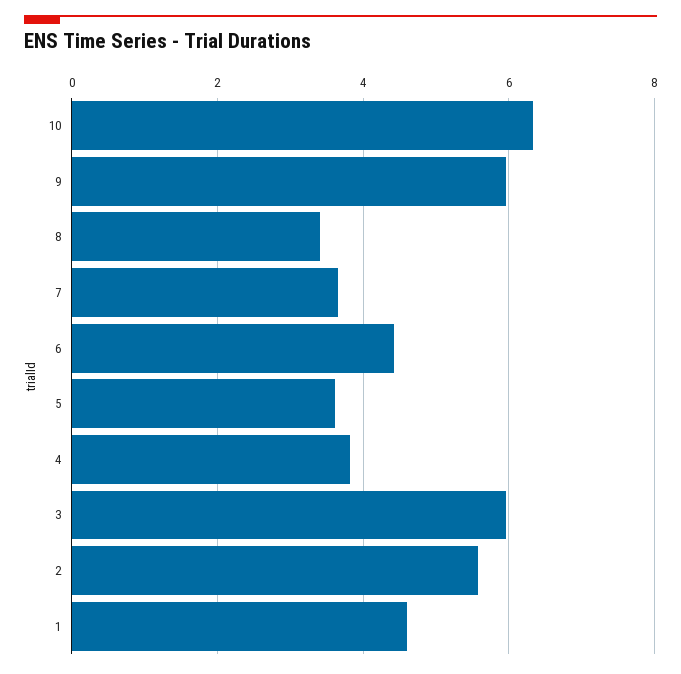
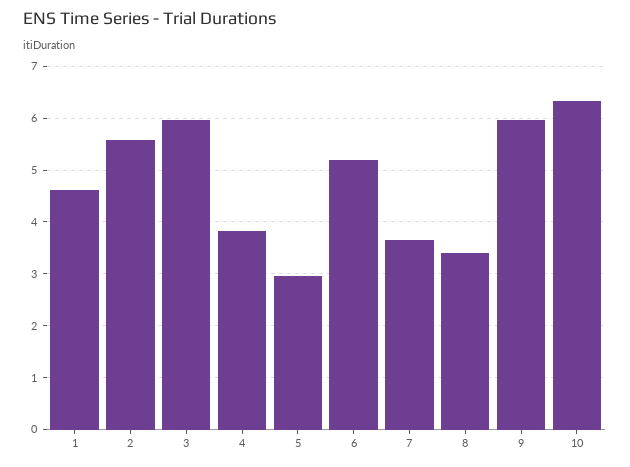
6: 4.4 -> 5.2
5: 3.6 -> 3

